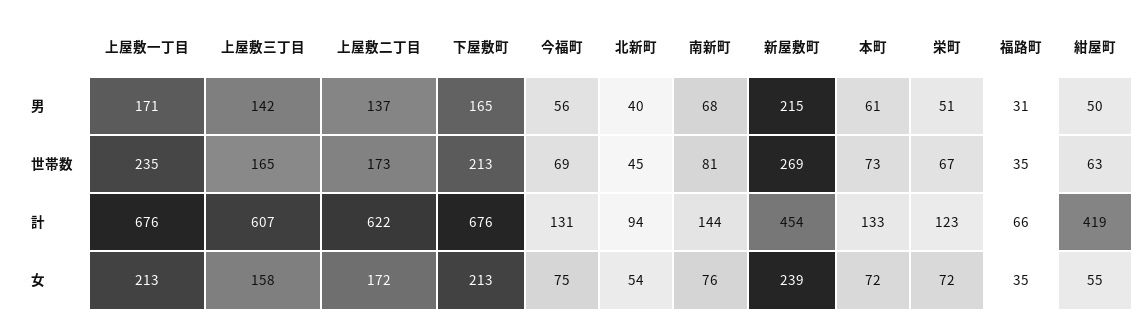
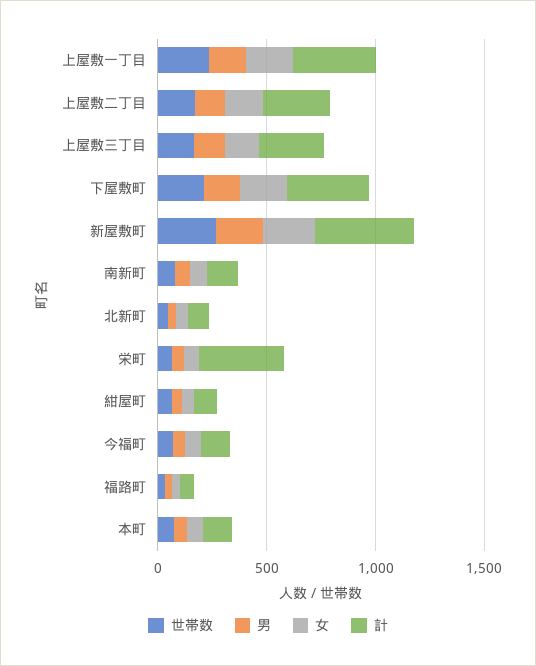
計, 上屋敷一丁目: 676 -> 400
計, 上屋敷三丁目: 607 -> 300
計, 上屋敷二丁目: 622 -> 300
計, 下屋敷町: 676 -> 400
計, 栄町: 123 -> 400
計, 紺屋町: 419 -> 100

